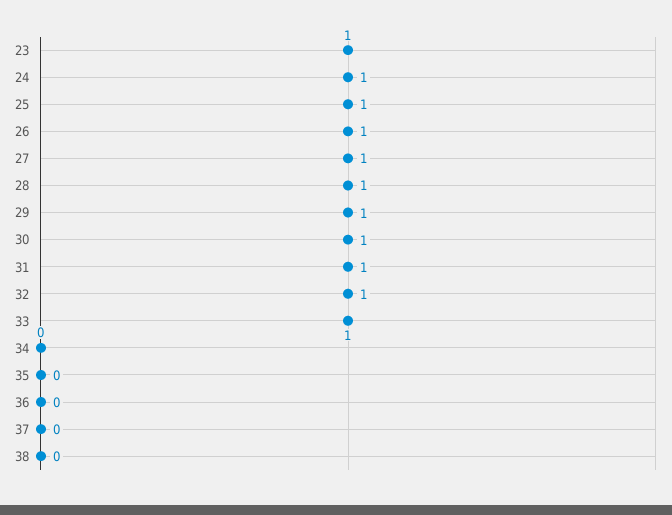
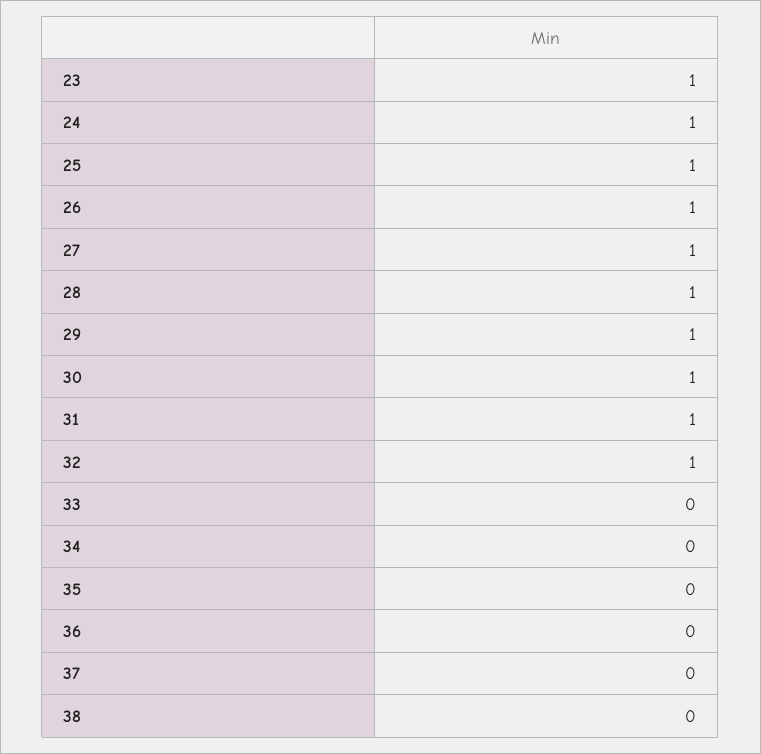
33: 1 -> 0

